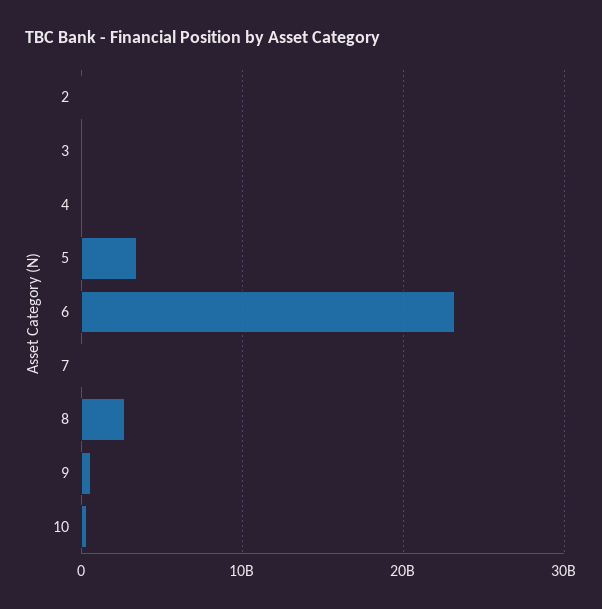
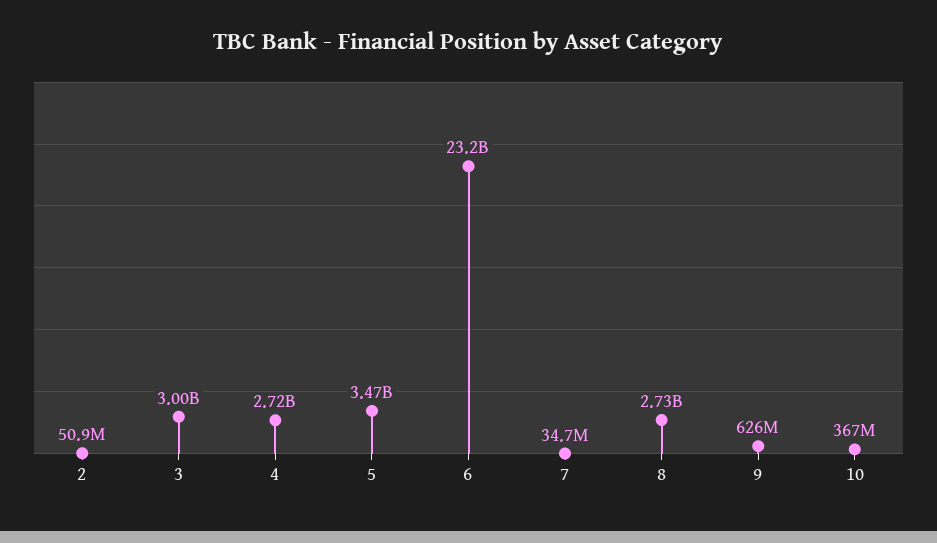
3: 0 -> 3000000000
4: 0 -> 2720000000

